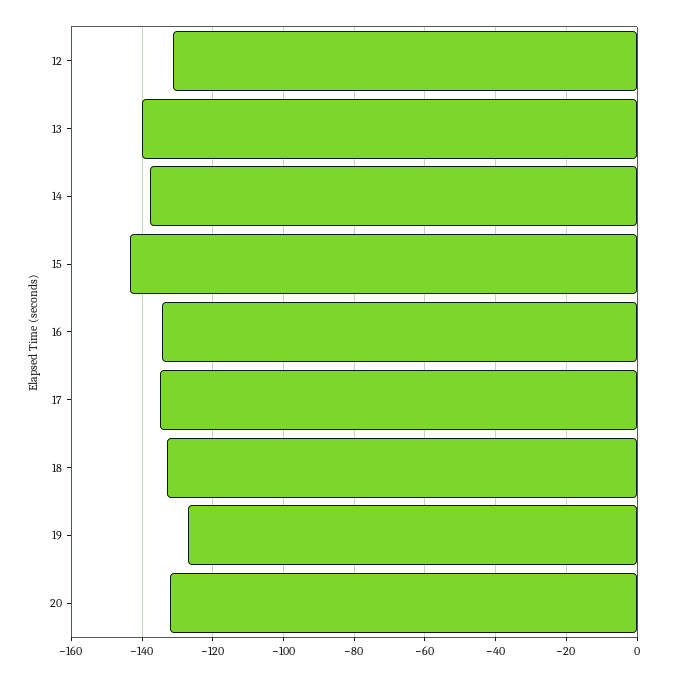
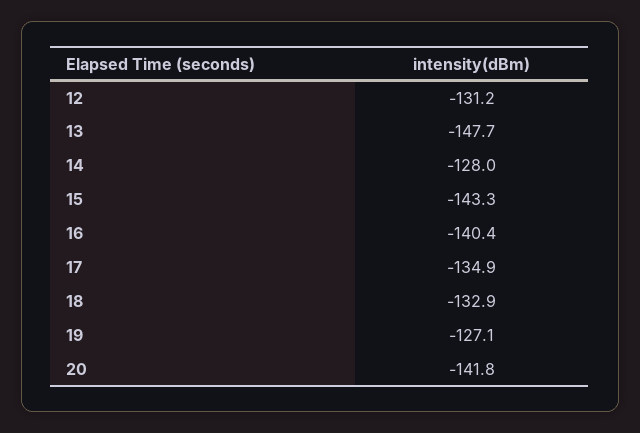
13: -140 -> -147.7
14: -138 -> -128
16: -134 -> -140.4
20: -132 -> -141.8

